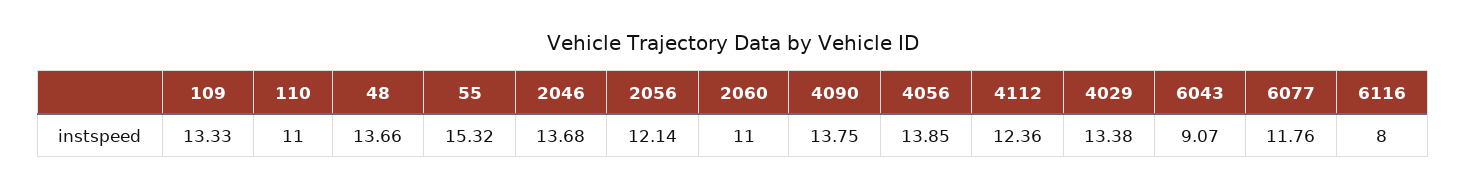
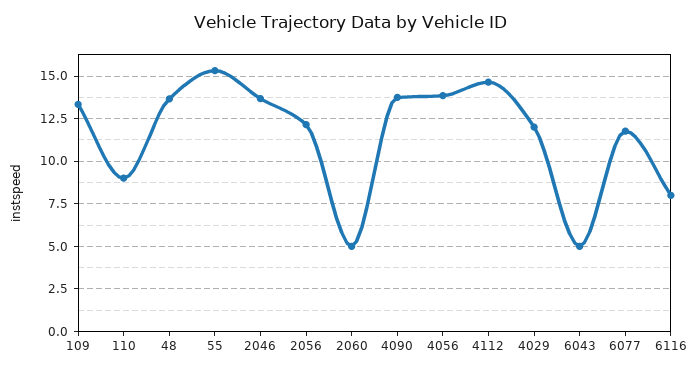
110: 11 -> 9
2060: 11 -> 5
4112: 12.36 -> 14.5
4029: 13.38 -> 12
6043: 9.07 -> 5

